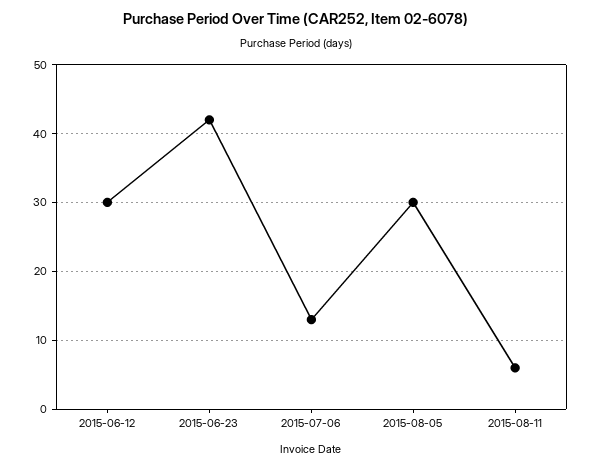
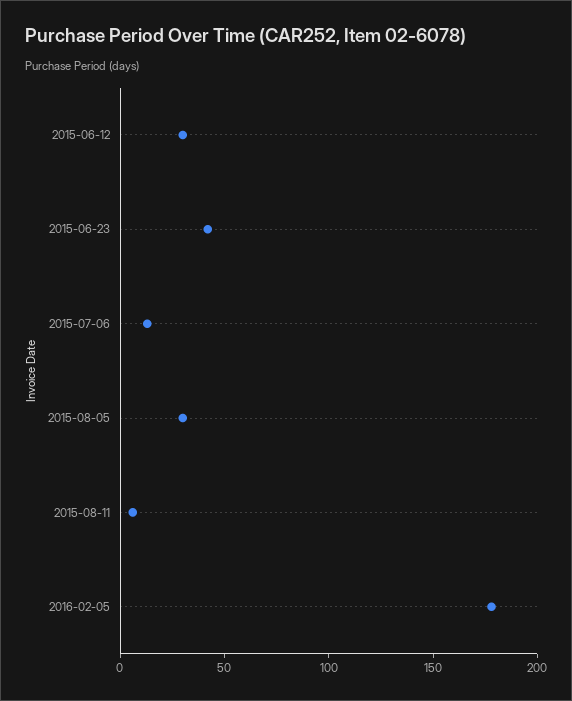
2016-02-05: none -> 180

